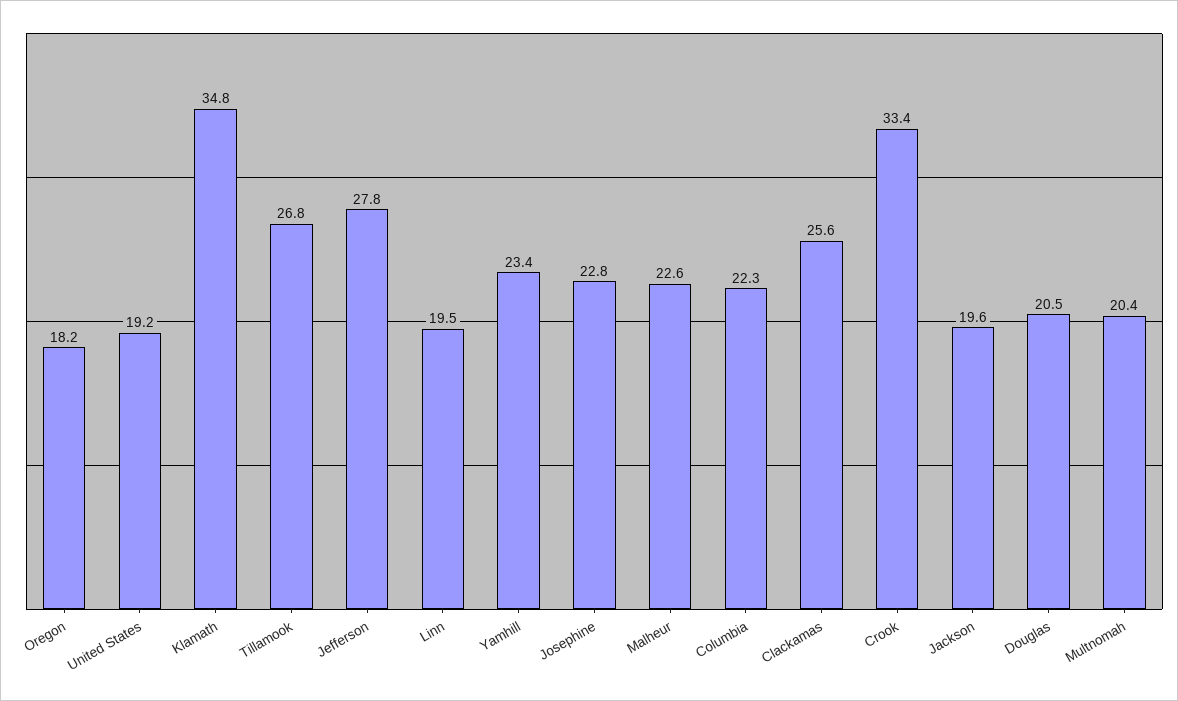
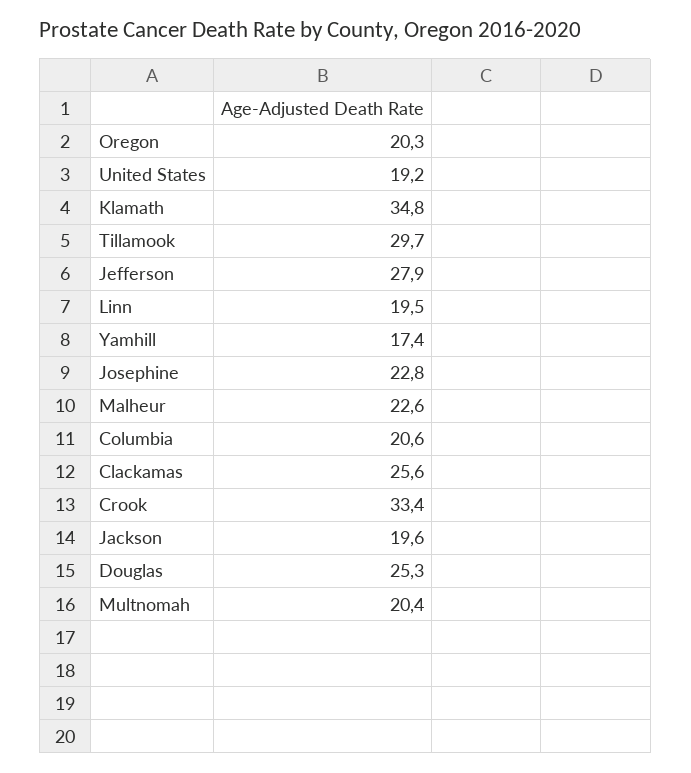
Oregon: 18.2 -> 20.3
Tillamook: 26.8 -> 29.7
Jefferson: 27.8 -> 27.9
Yamhill: 23.4 -> 17.4
Columbia: 22.3 -> 20.6
Douglas: 20.5 -> 25.3

